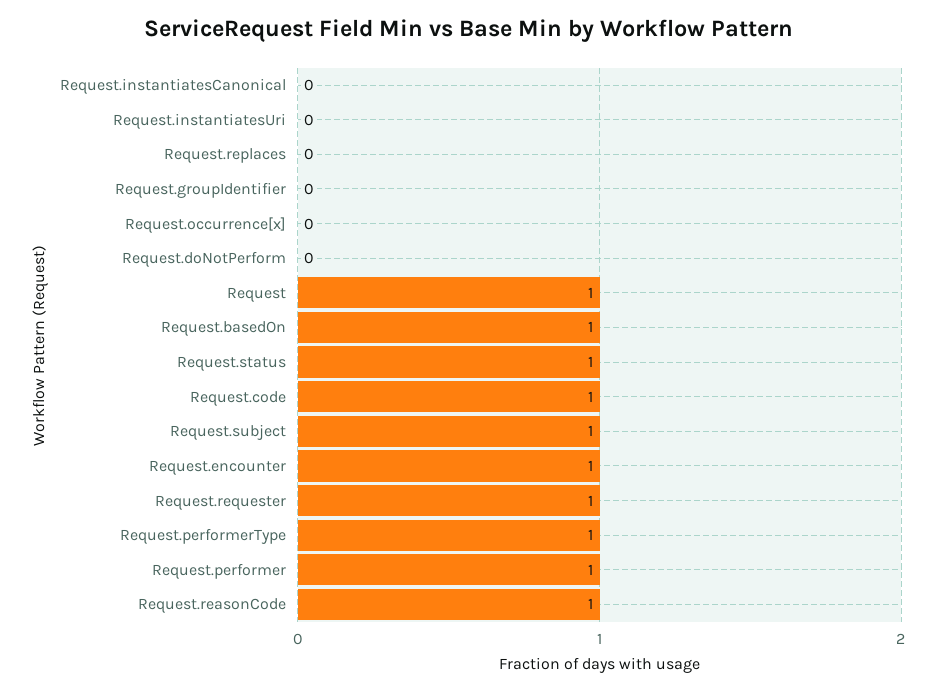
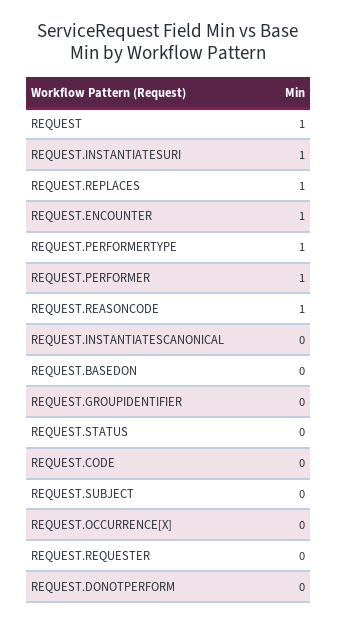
Request.instantiatesUri: 0 -> 1
Request.replaces: 0 -> 1
Request.basedOn: 1 -> 0
Request.status: 1 -> 0
Request.code: 1 -> 0
Request.subject: 1 -> 0
Request.requester: 1 -> 0

